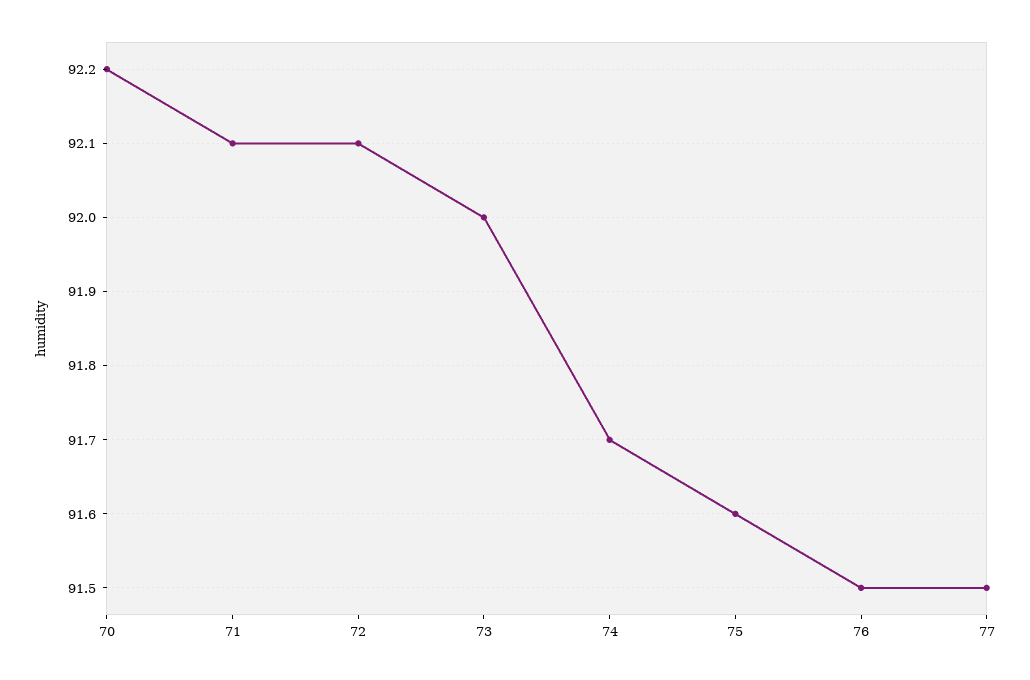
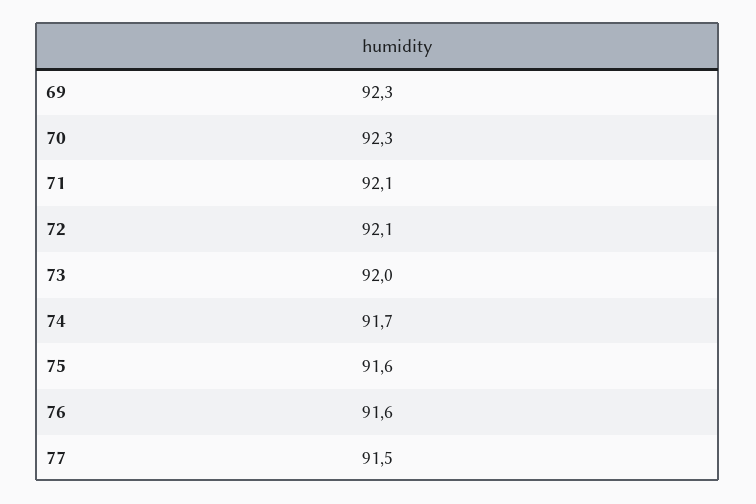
70: 92.2 -> 92.3
76: 91.5 -> 91.6
69: none -> 92.3

